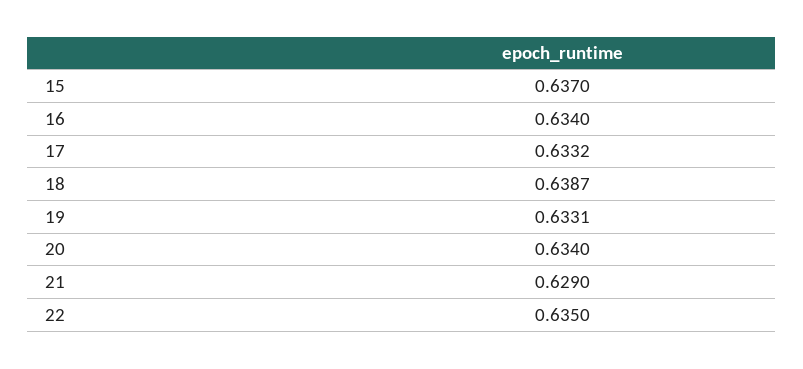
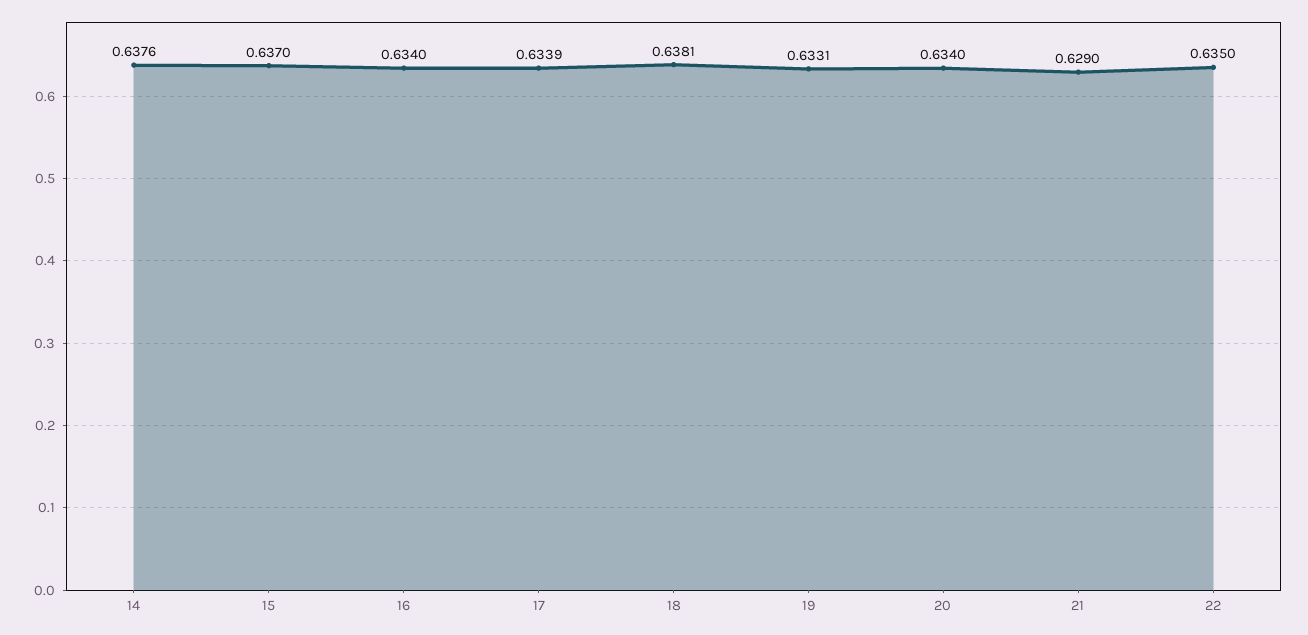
17: 0.6332 -> 0.6339
18: 0.6387 -> 0.6381
14: none -> 0.6376

